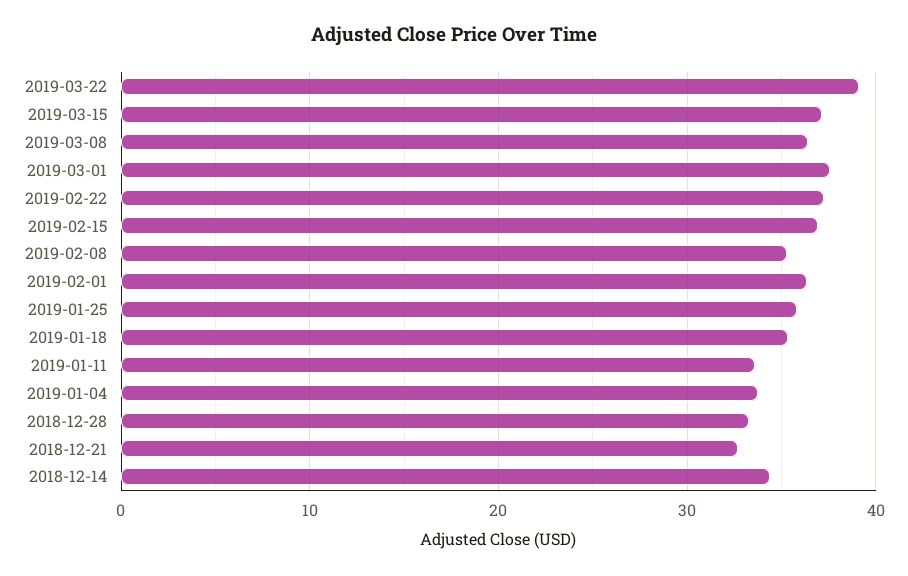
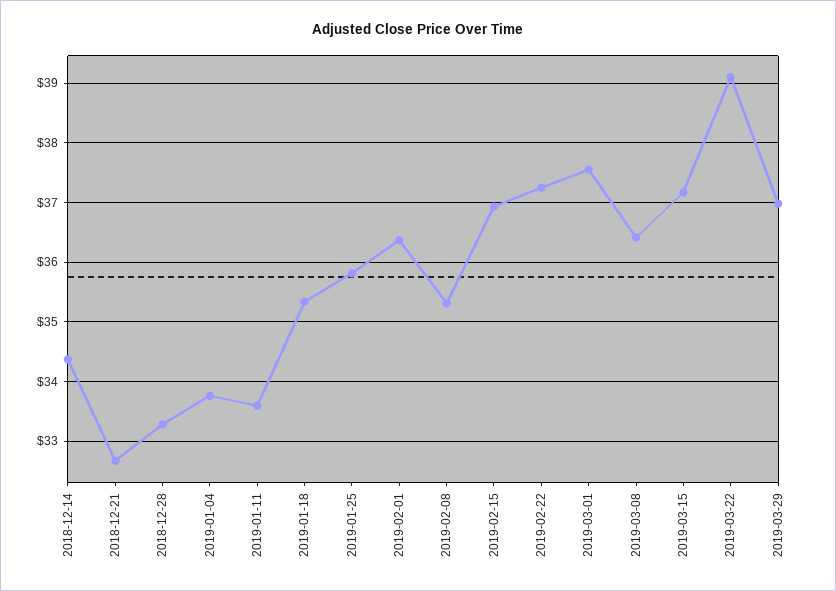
2019-03-29: none -> 37

